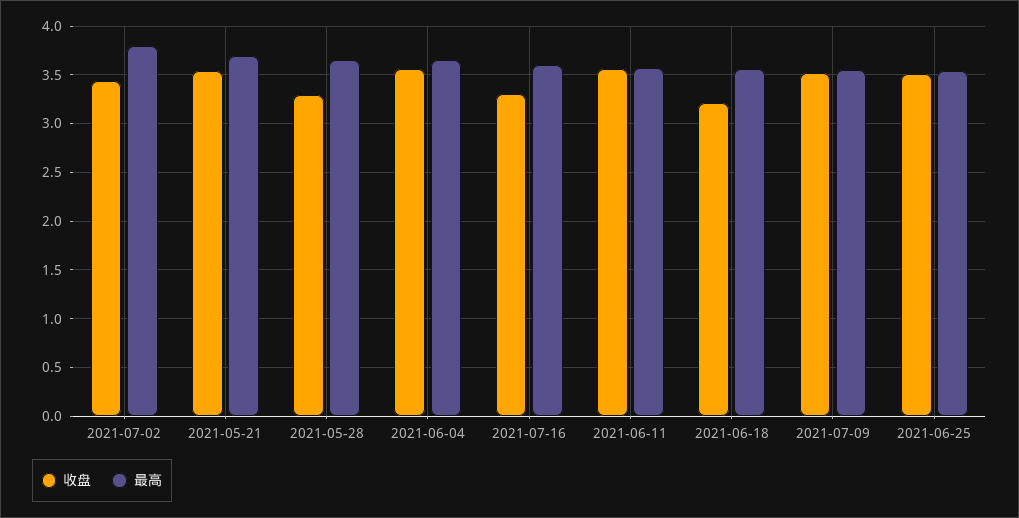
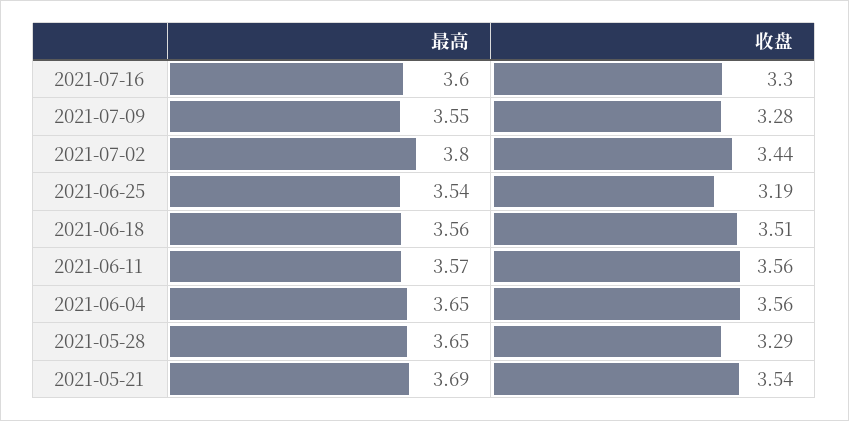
收盘, 2021-06-18: 3.2 -> 3.51
收盘, 2021-07-09: 3.5 -> 3.28
收盘, 2021-06-25: 3.5 -> 3.19

